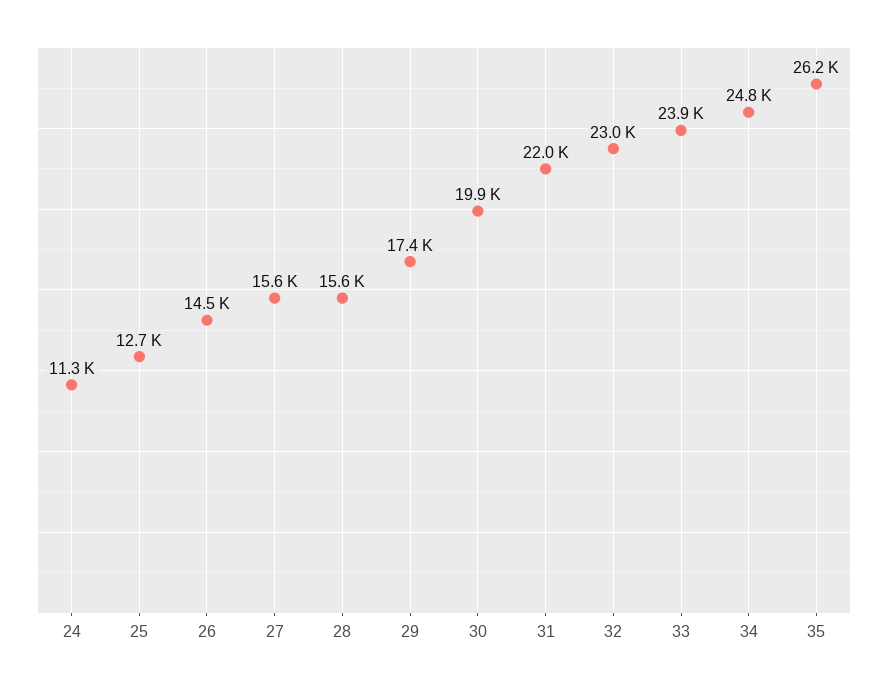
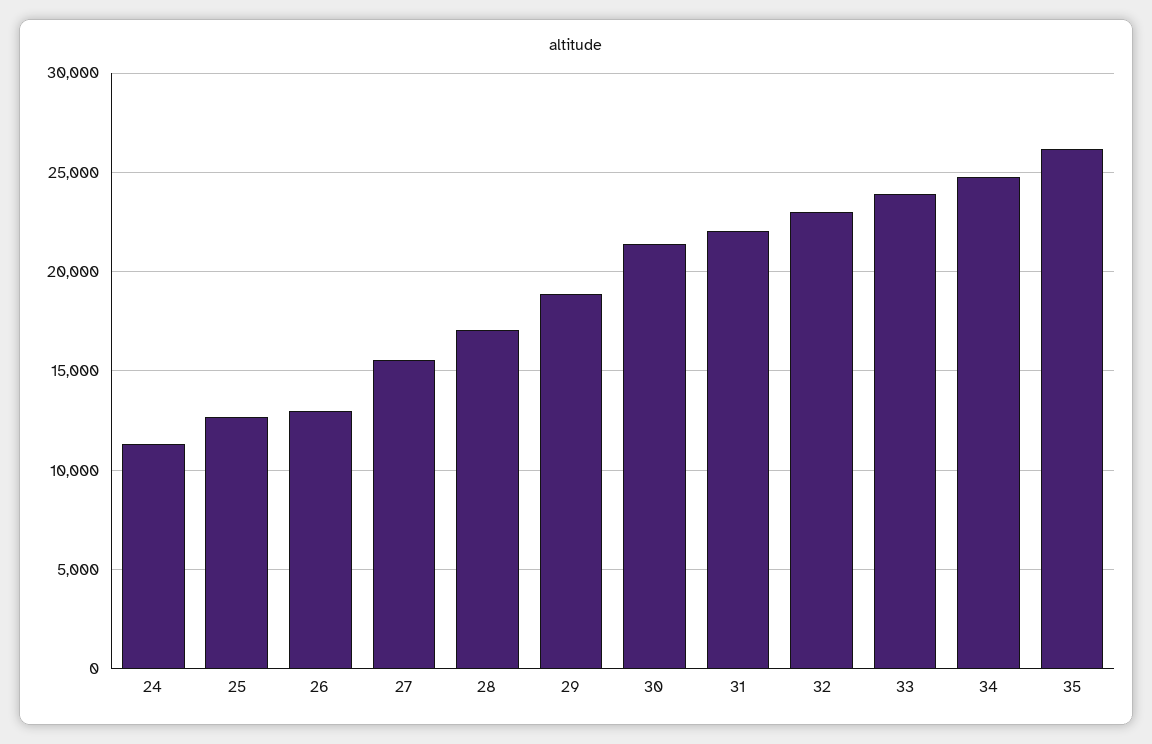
26: 14500 -> 13000
28: 15600 -> 17000
29: 17400 -> 19000
30: 19900 -> 21500

